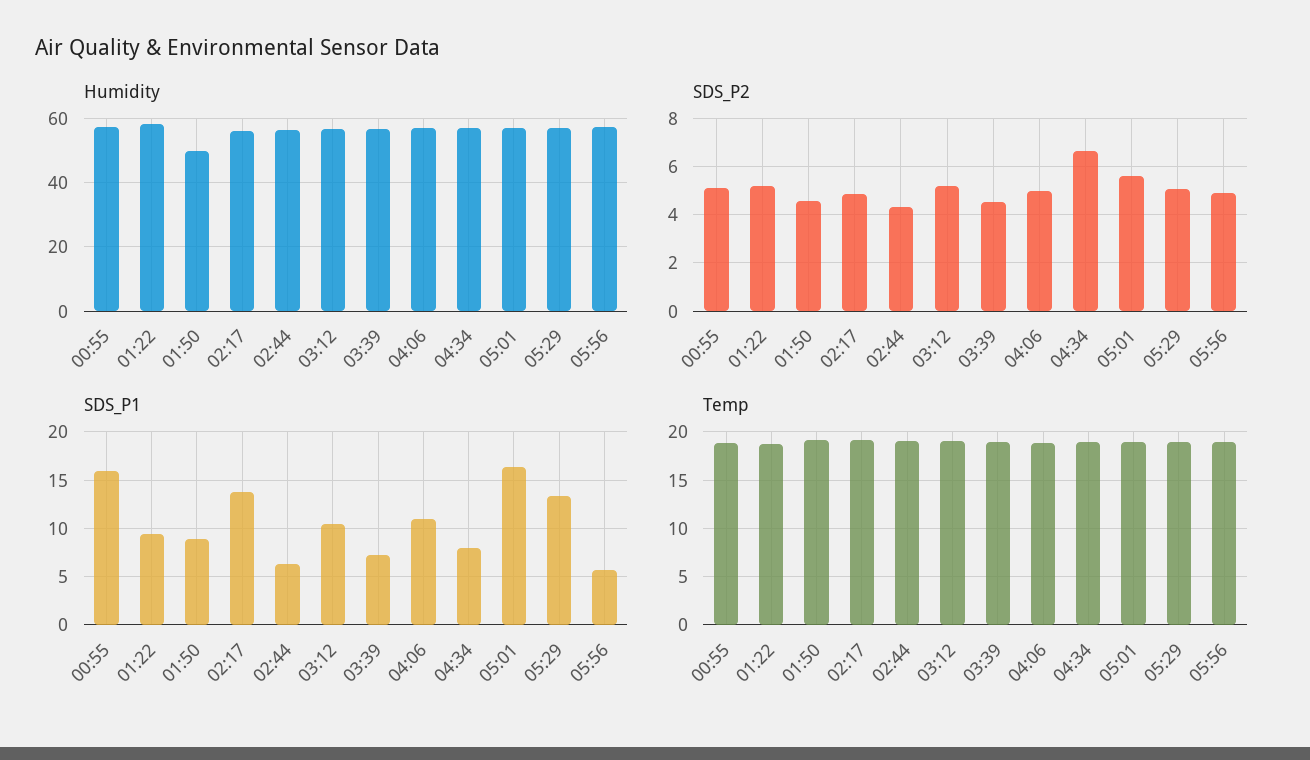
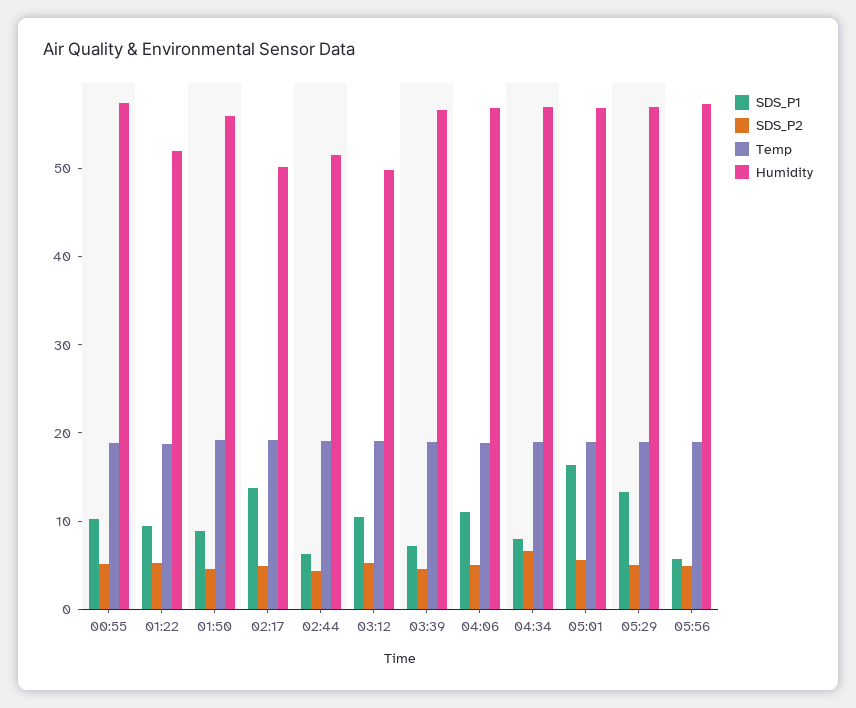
Humidity, 01:22: 58 -> 52
Humidity, 01:50: 50 -> 56
Humidity, 02:17: 56 -> 50
Humidity, 02:44: 56 -> 52
Humidity, 03:12: 56 -> 50
SDS_P1, 00:55: 16 -> 10

